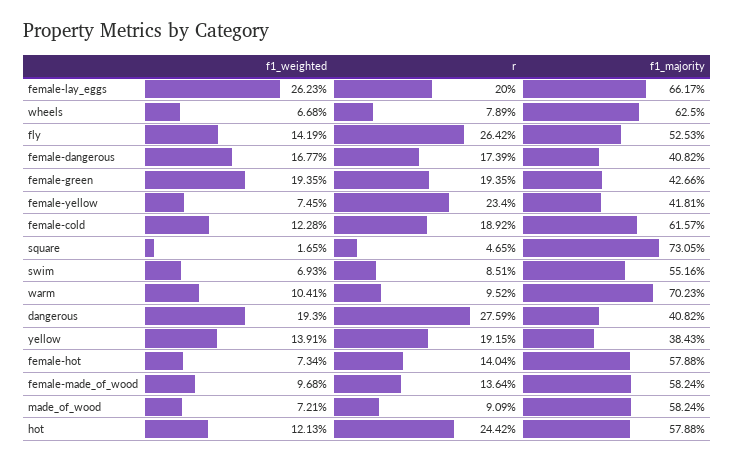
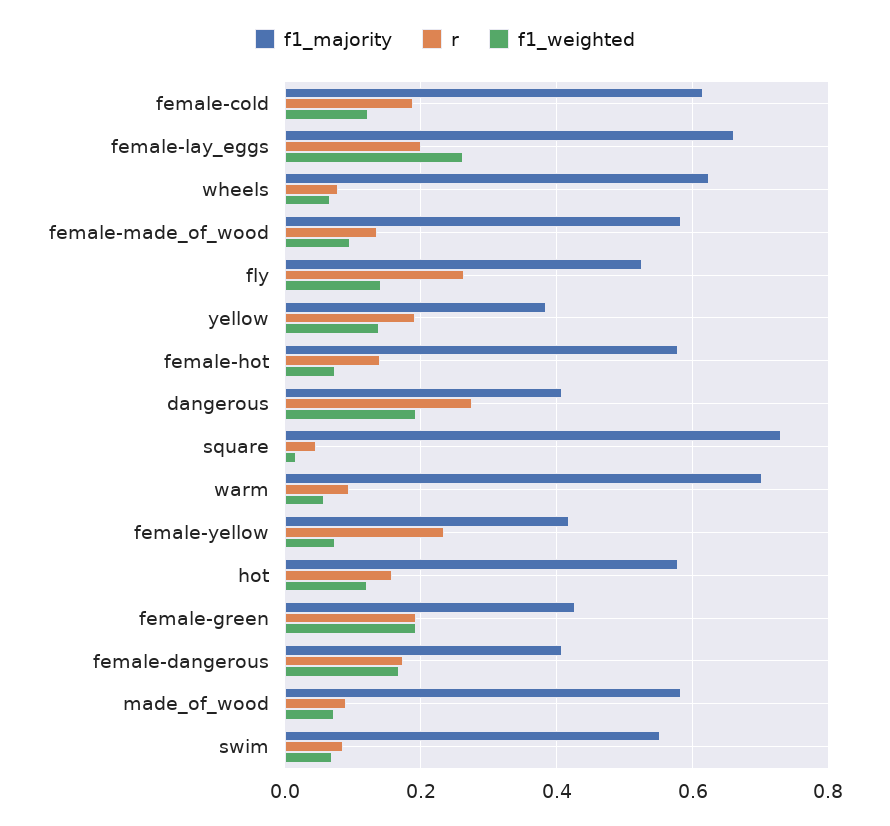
f1_weighted, warm: 0.1041 -> 0.06
r, hot: 0.2442 -> 0.16

